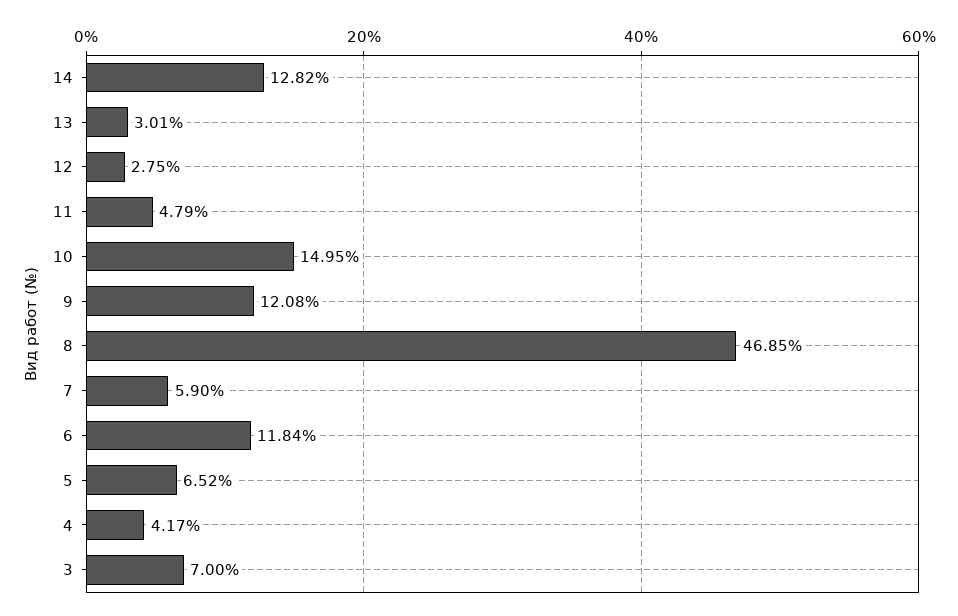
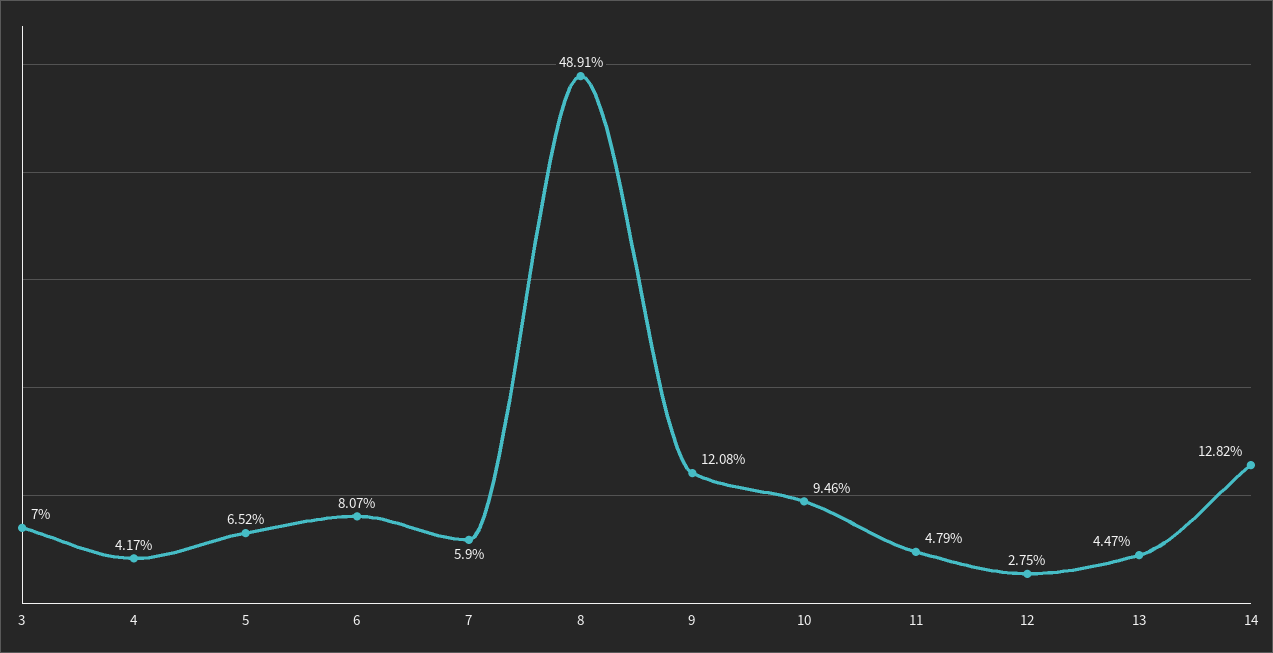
13: 3.01 -> 4.47
10: 14.95 -> 9.46
8: 46.85 -> 48.91
6: 11.84 -> 8.07

